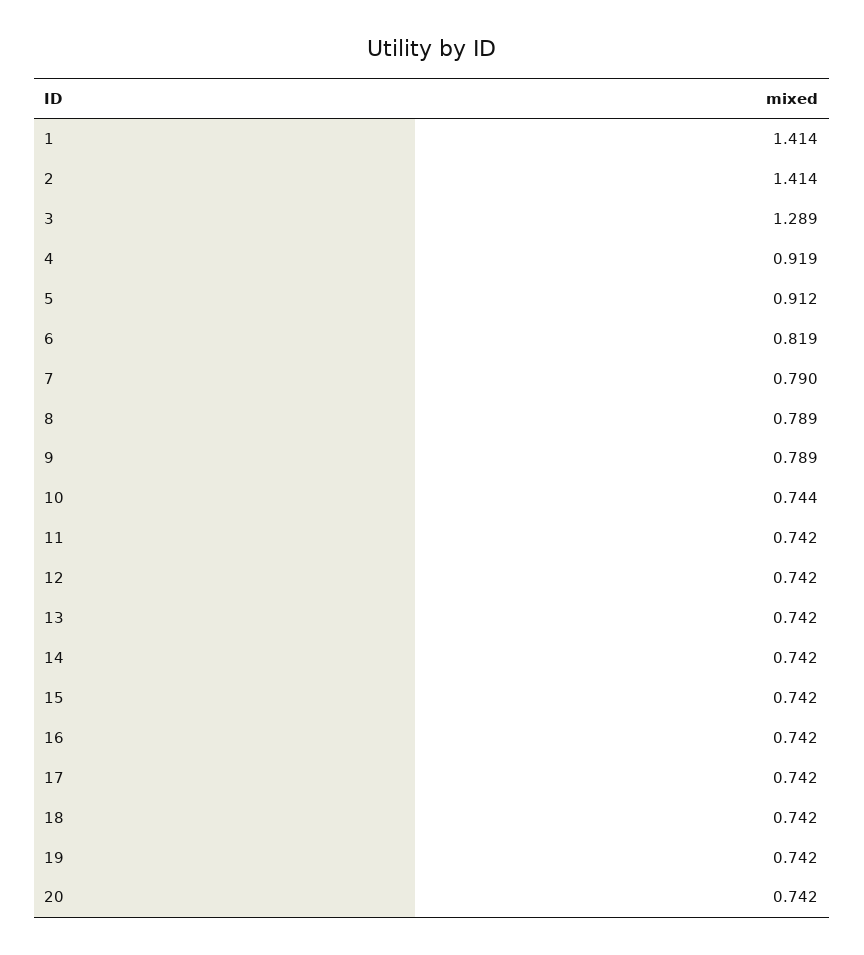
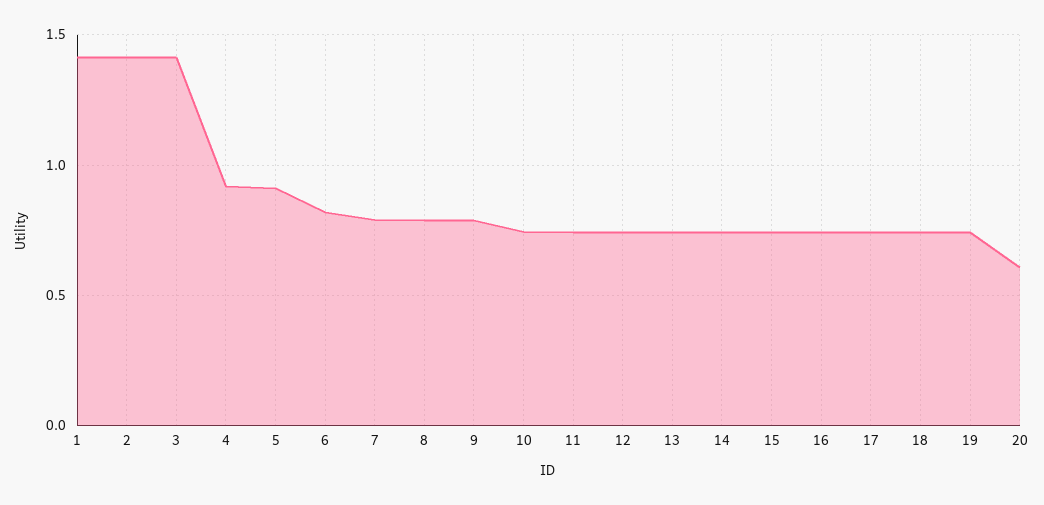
3: 1.289 -> 1.4
20: 0.742 -> 0.6

